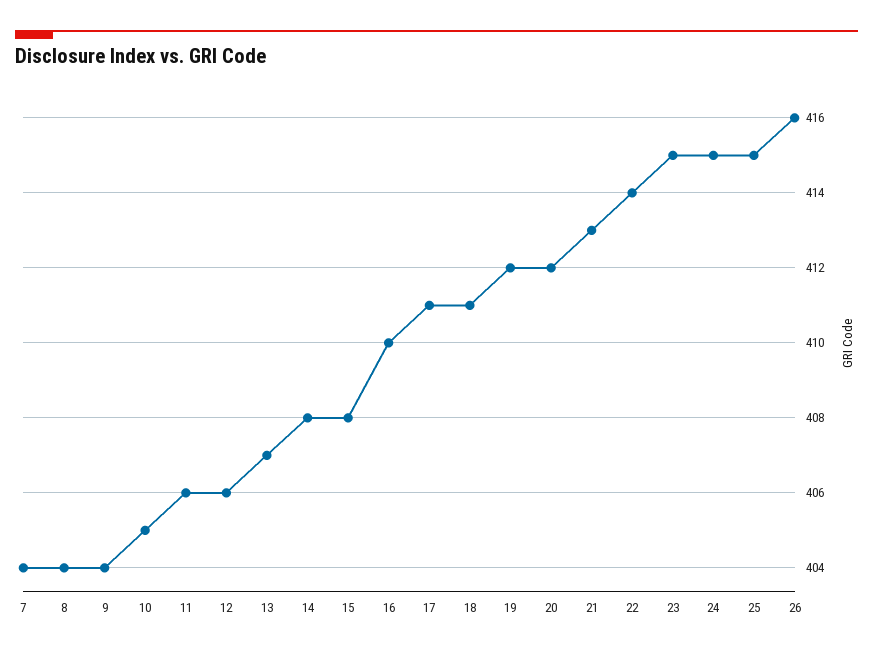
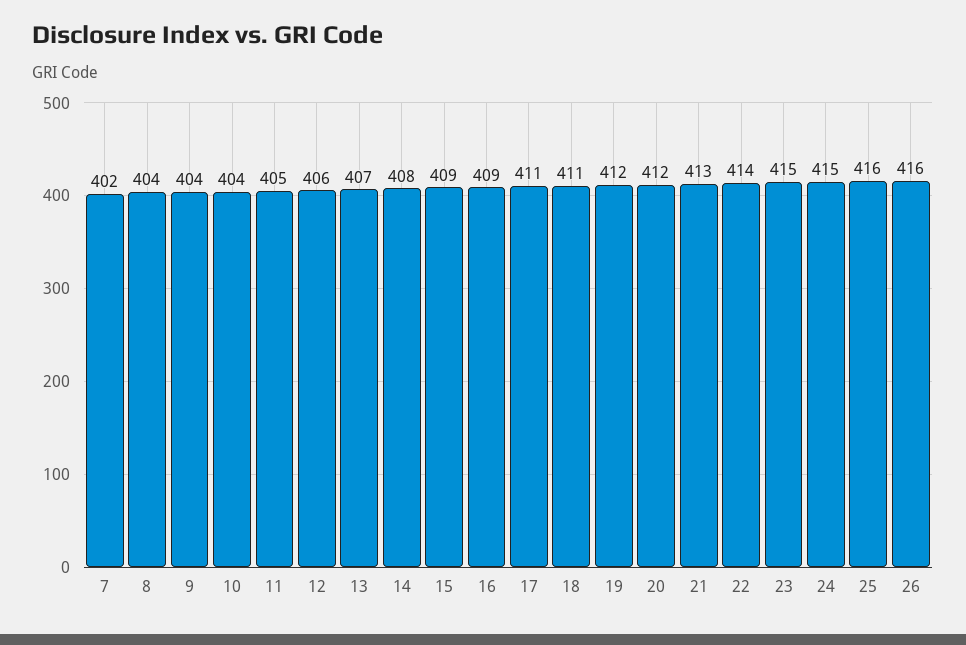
7: 404 -> 402
10: 405 -> 404
11: 406 -> 405
15: 408 -> 409
16: 410 -> 409
25: 415 -> 416

